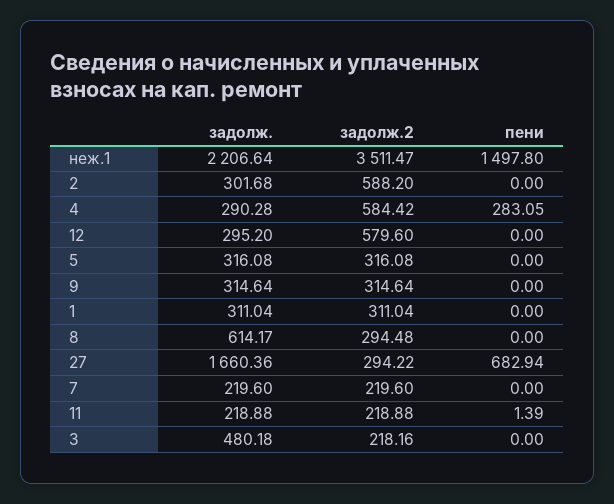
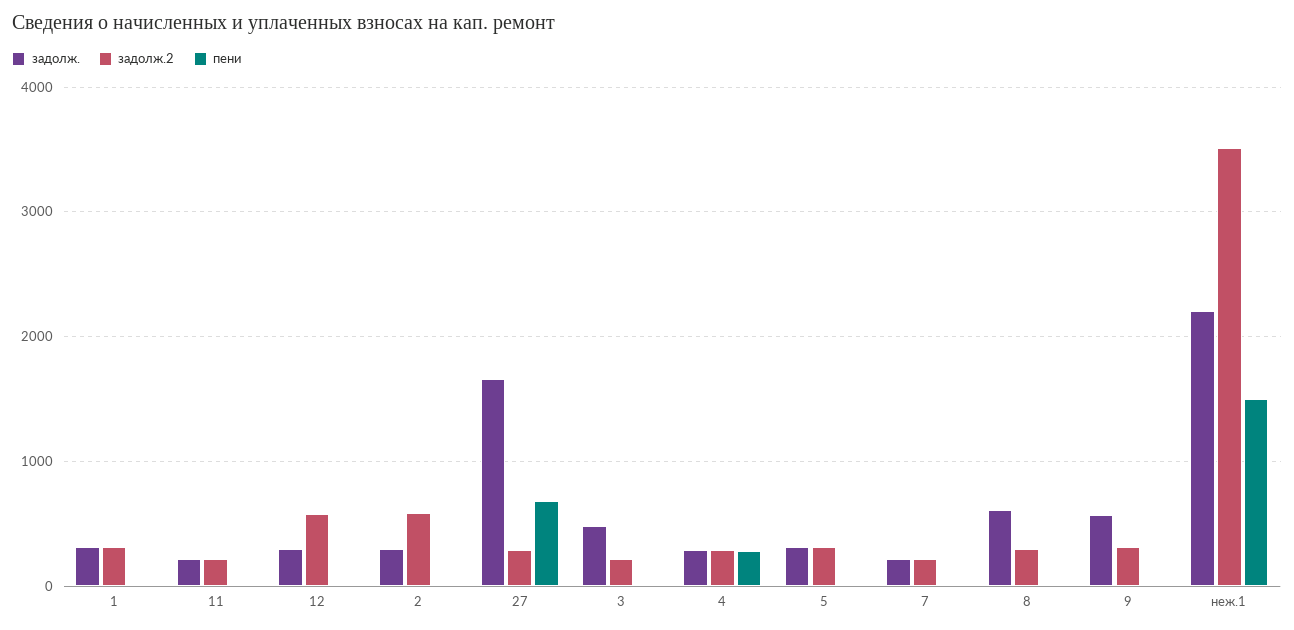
задолж.2, 4: 584.42 -> 300
задолж., 9: 314.64 -> 600

